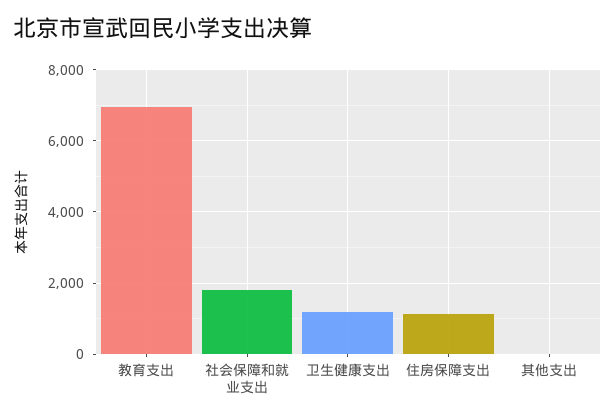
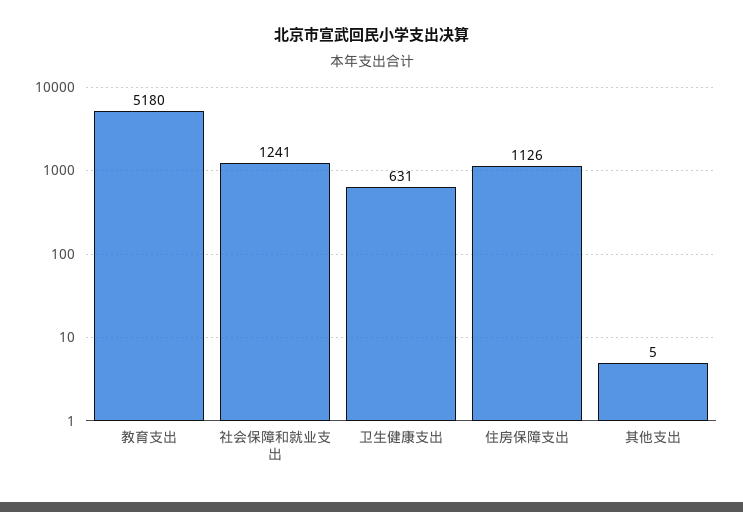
教育支出: 7000 -> 5180
社会保障和就业支出: 1800 -> 1241
卫生健康支出: 1200 -> 631

